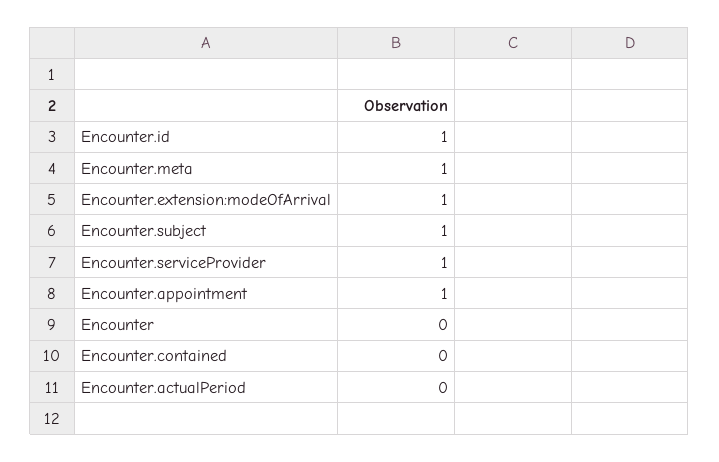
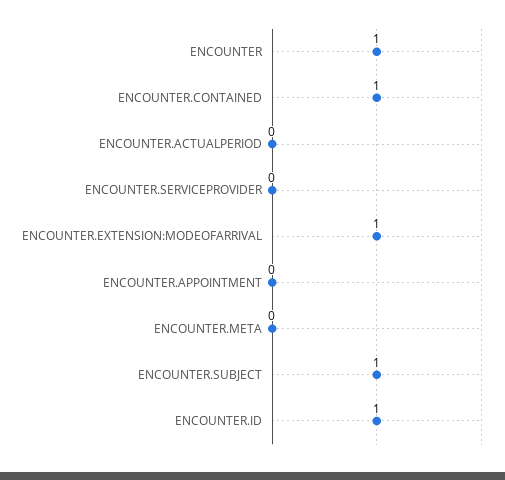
Encounter.meta: 1 -> 0
Encounter.serviceProvider: 1 -> 0
Encounter.appointment: 1 -> 0
Encounter: 0 -> 1
Encounter.contained: 0 -> 1

